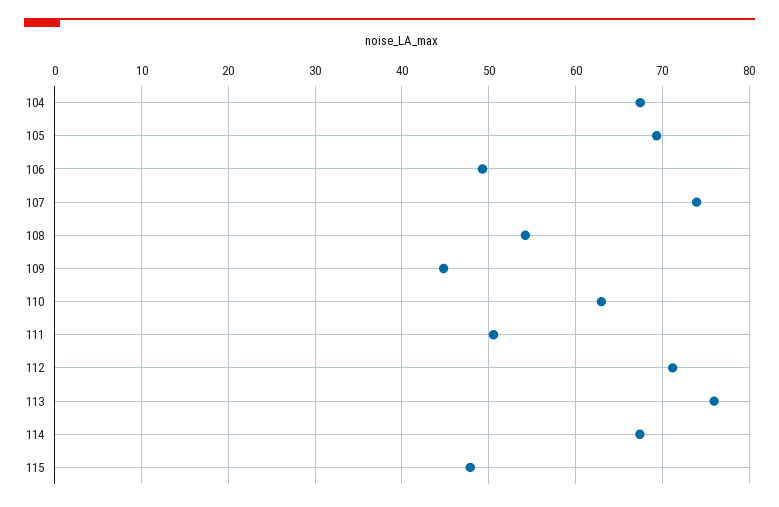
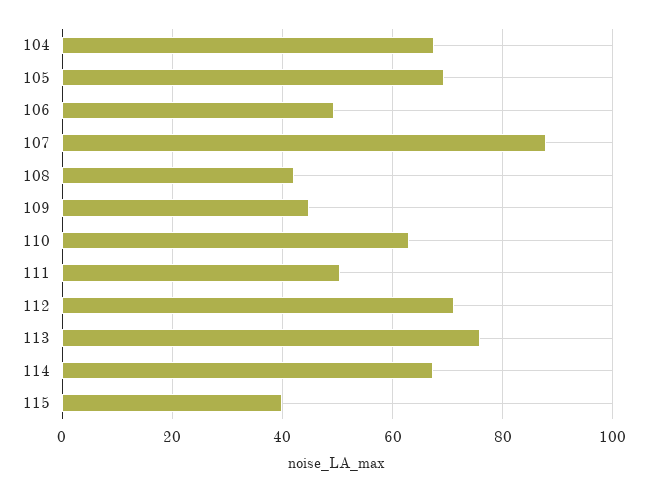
107: 74 -> 88
108: 54 -> 42
115: 48 -> 40

